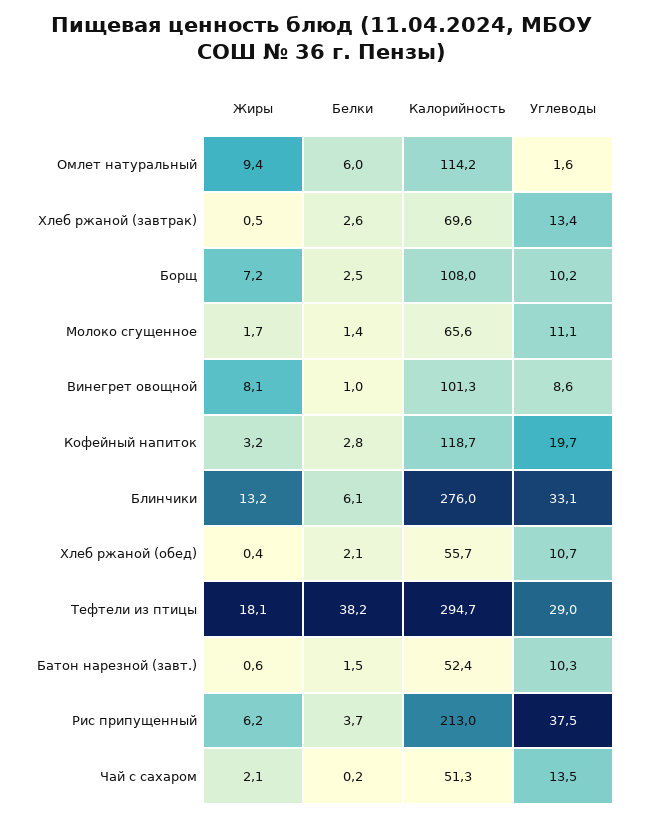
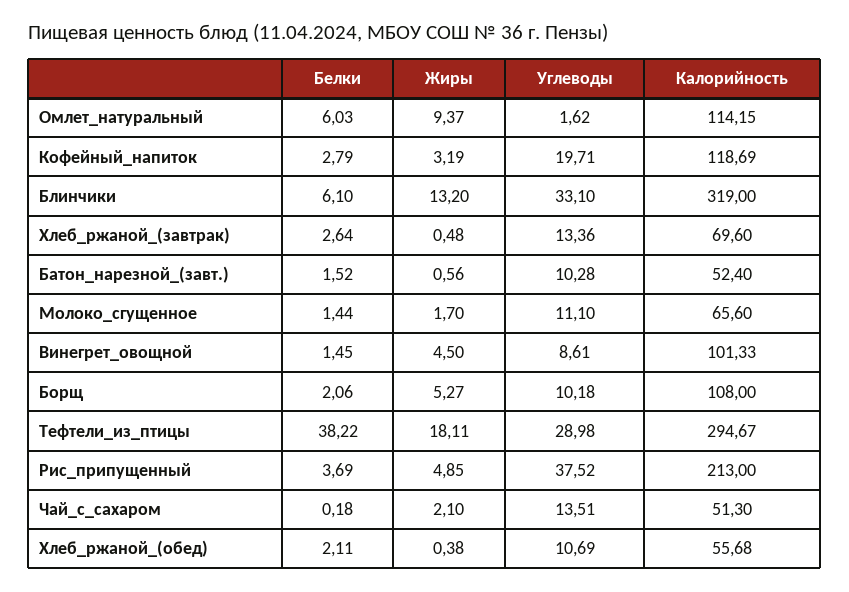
Жиры, Борщ: 7.2 -> 5.27
Белки, Борщ: 2.5 -> 2.06
Жиры, Винегрет овощной: 8.1 -> 4.5
Белки, Винегрет овощной: 1 -> 1.45
Калорийность, Блинчики: 276 -> 319
Жиры, Рис припущенный: 6.2 -> 4.85

